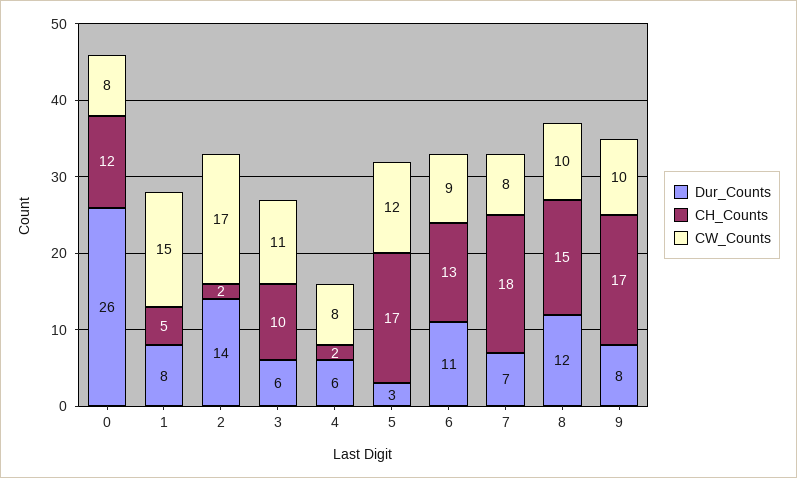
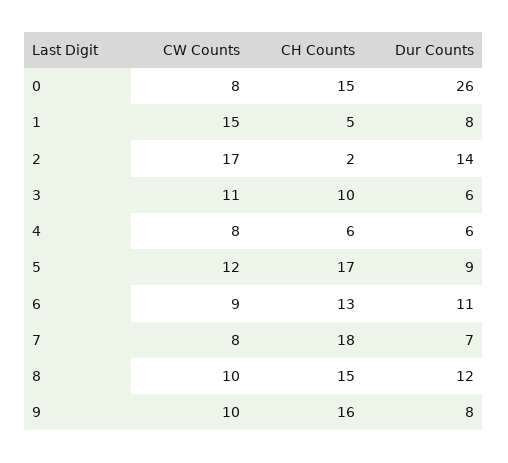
CH_Counts, 0: 12 -> 15
CH_Counts, 4: 2 -> 6
Dur_Counts, 5: 3 -> 9
CH_Counts, 9: 17 -> 16

